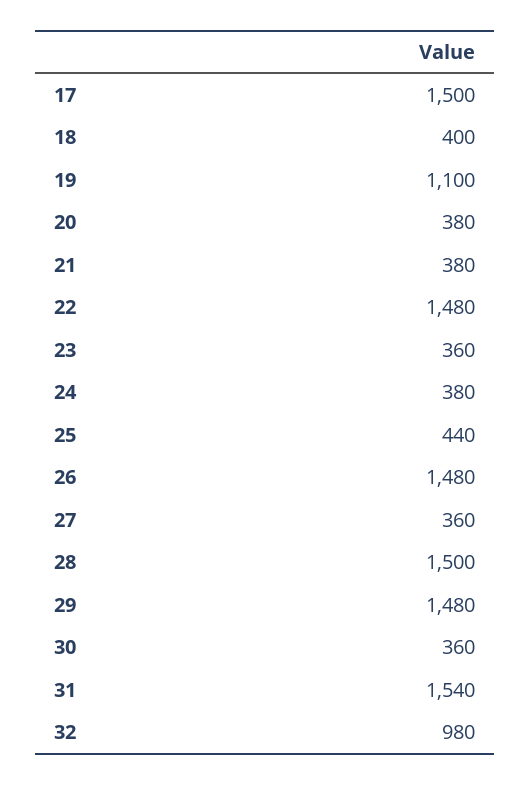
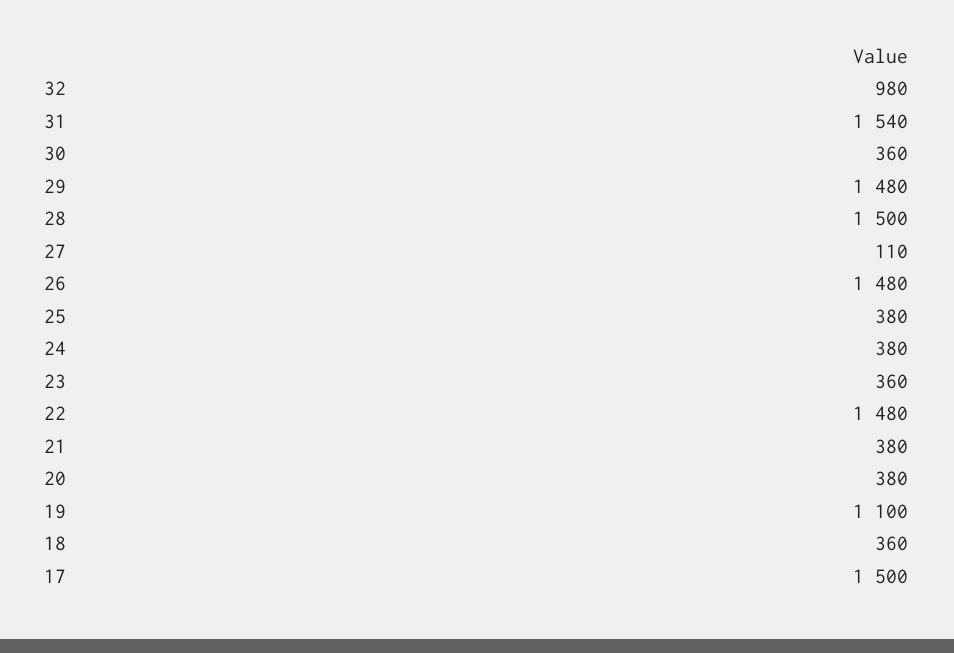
18: 400 -> 360
25: 440 -> 380
27: 360 -> 110

